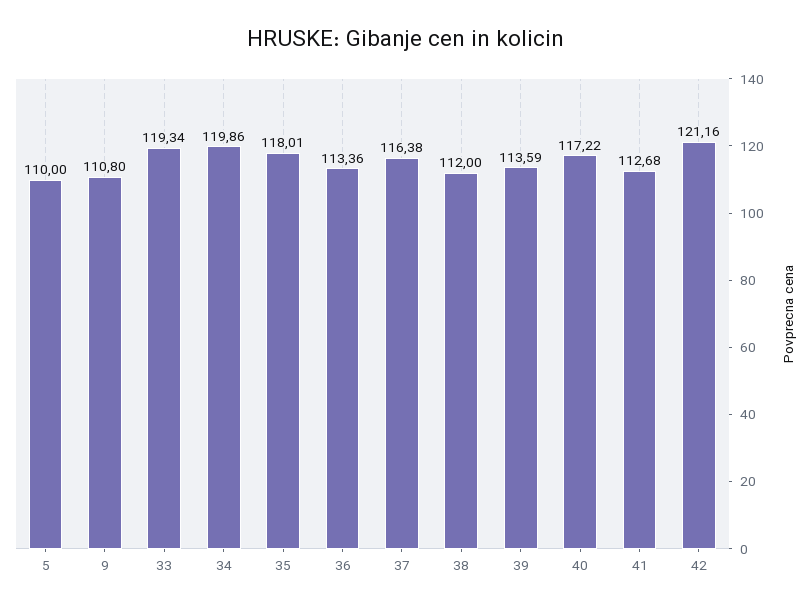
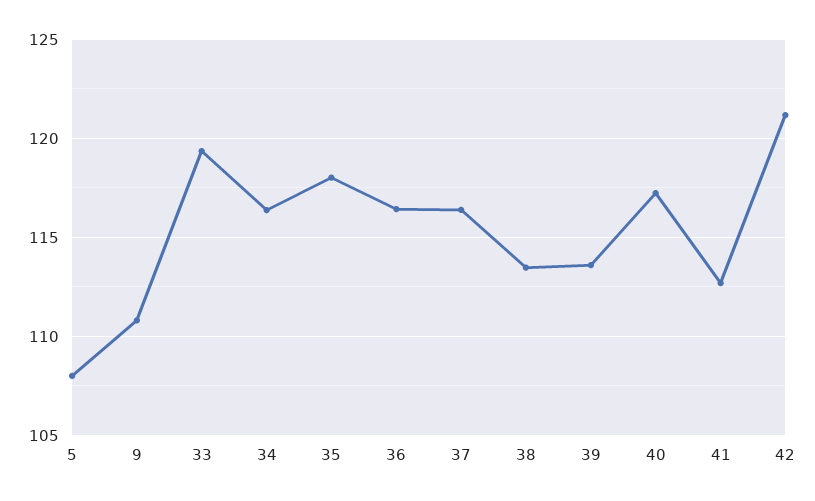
5: 110 -> 108
34: 119.86 -> 116.5
36: 113.36 -> 116.5
38: 112 -> 113.5

